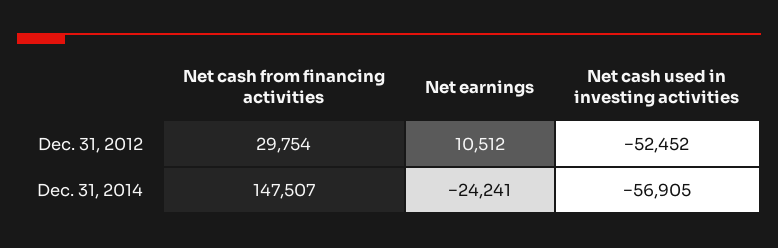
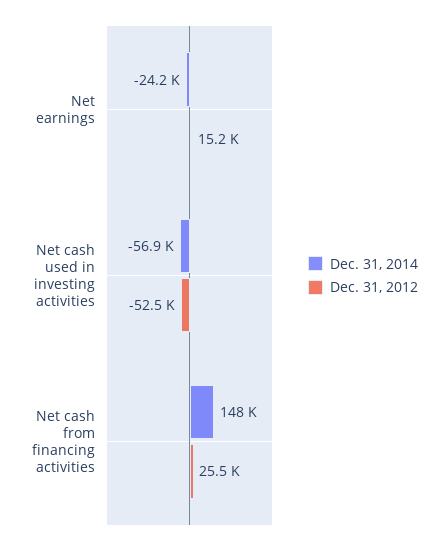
Dec. 31, 2012, Net cash from financing activities: 29754 -> 25500
Dec. 31, 2012, Net earnings: 10512 -> 15200

